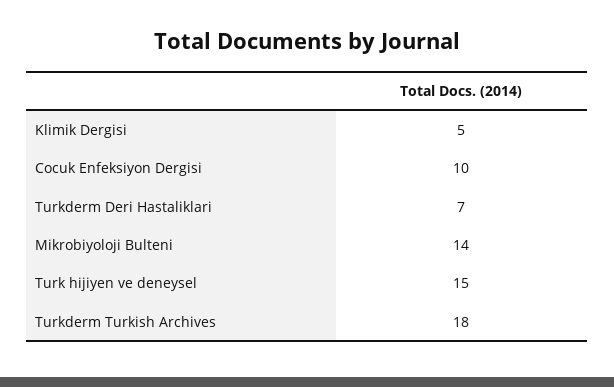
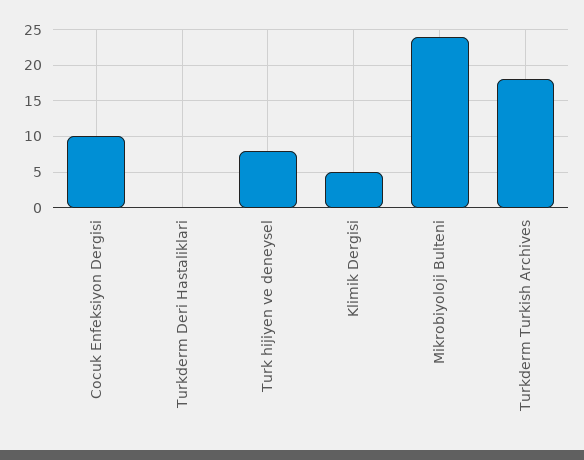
Turkderm Deri Hastaliklari: 7 -> 0
Mikrobiyoloji Bulteni: 14 -> 24
Turk hijiyen ve deneysel: 15 -> 8

